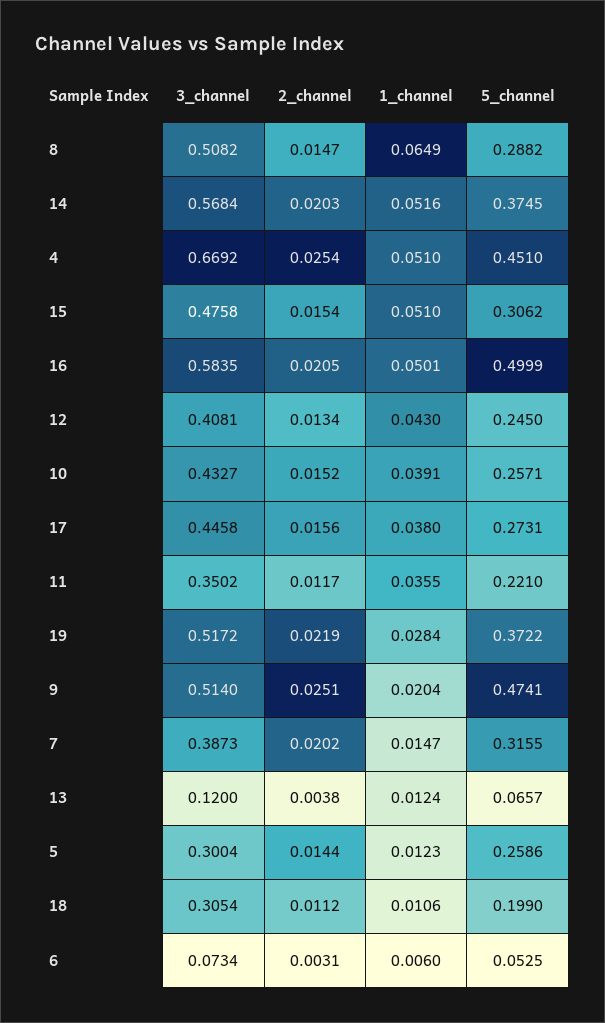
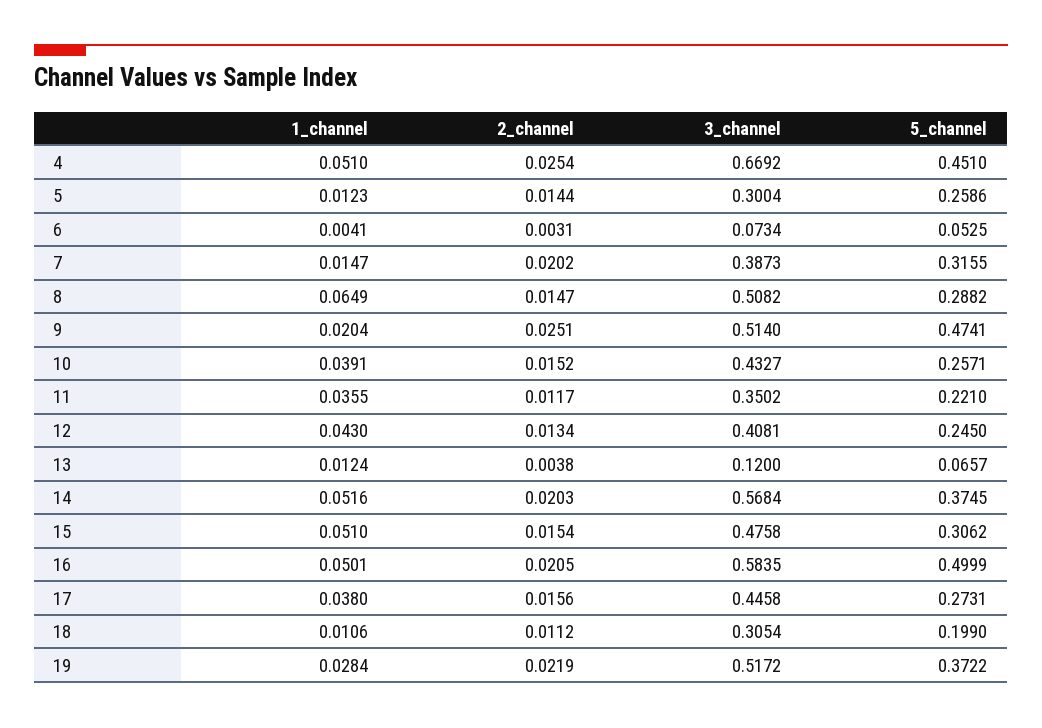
1_channel, 6: 0.006 -> 0.0041

